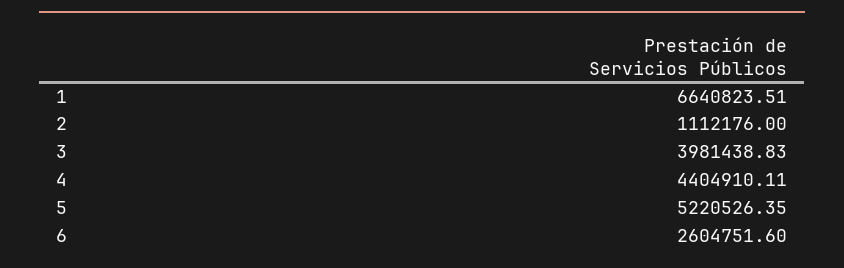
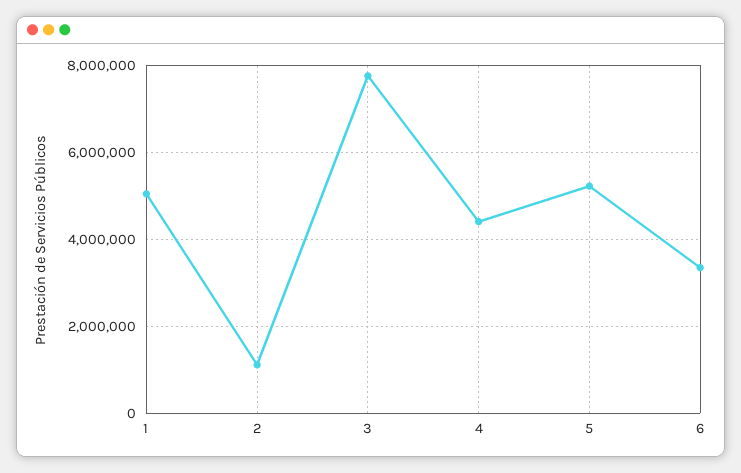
1: 6640823.51 -> 5000000
3: 3981438.83 -> 7800000
6: 2604751.6 -> 3400000

